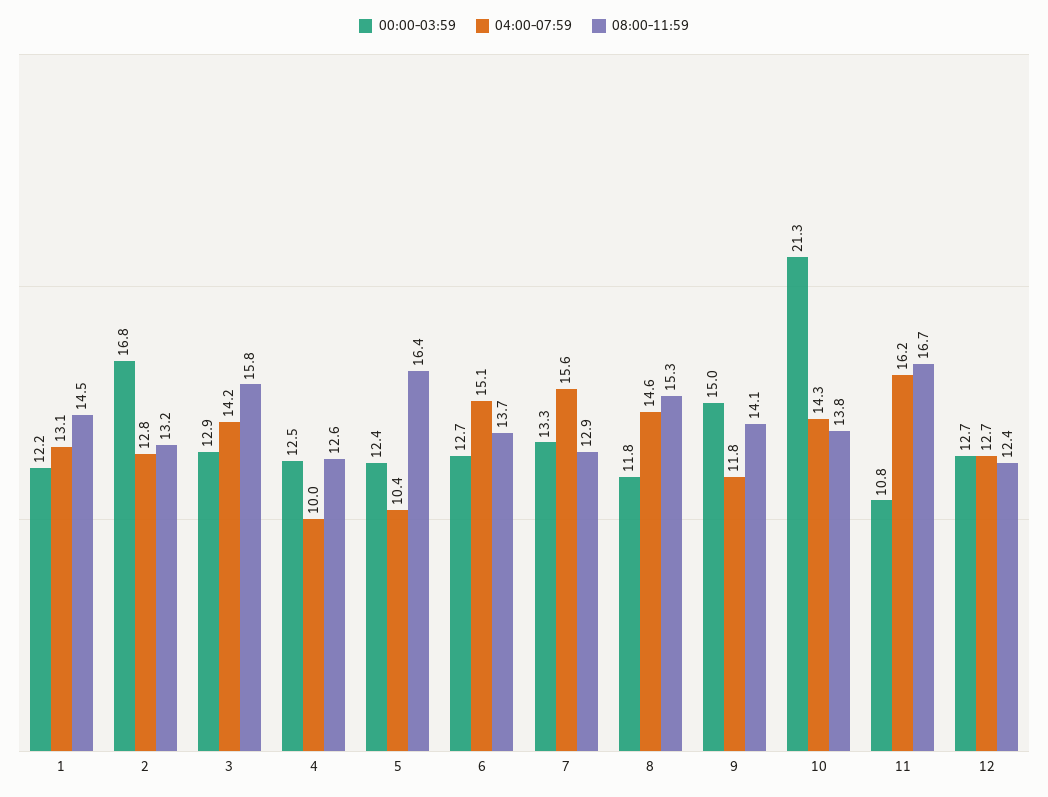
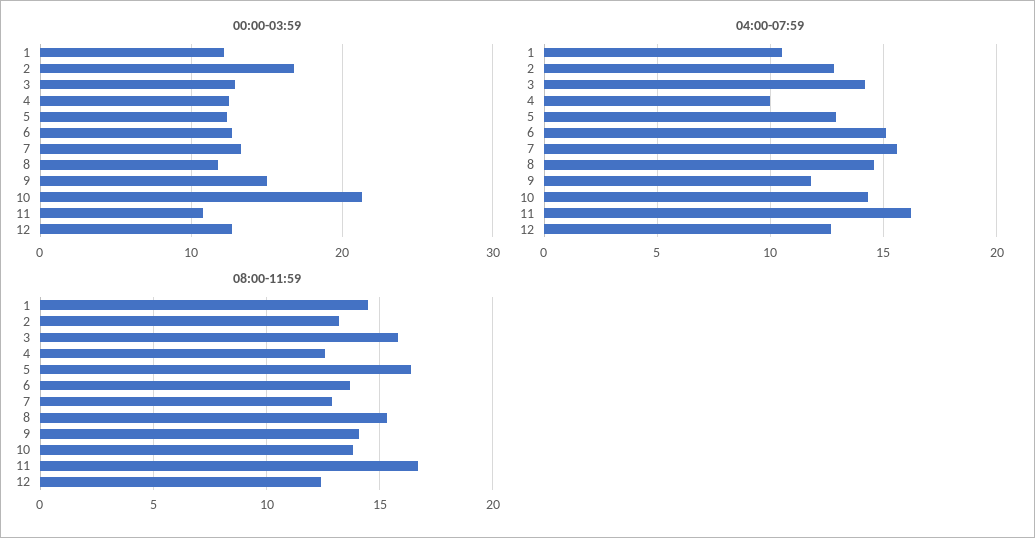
04:00-07:59, 1: 13.1 -> 10.5
04:00-07:59, 5: 10.4 -> 13

